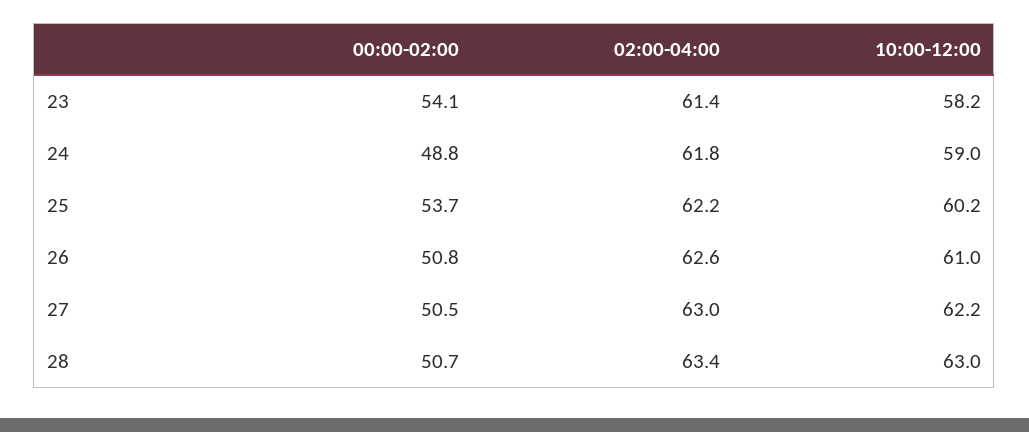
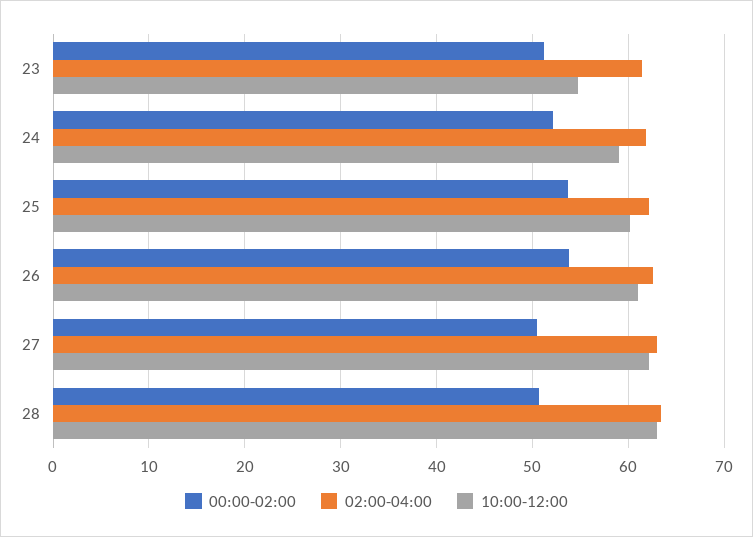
00:00-02:00, 23: 54.1 -> 51
10:00-12:00, 23: 58.2 -> 55
00:00-02:00, 24: 48.8 -> 52
00:00-02:00, 26: 50.8 -> 54

